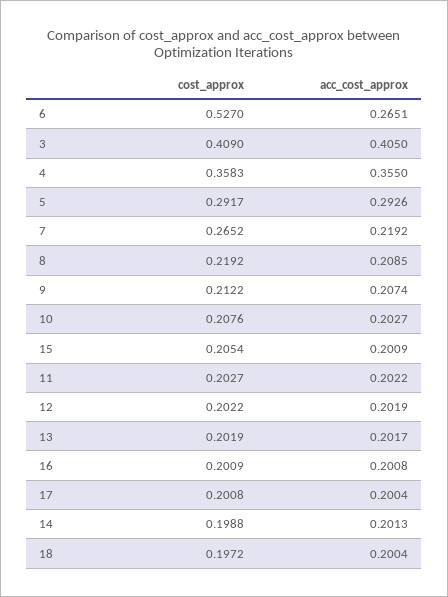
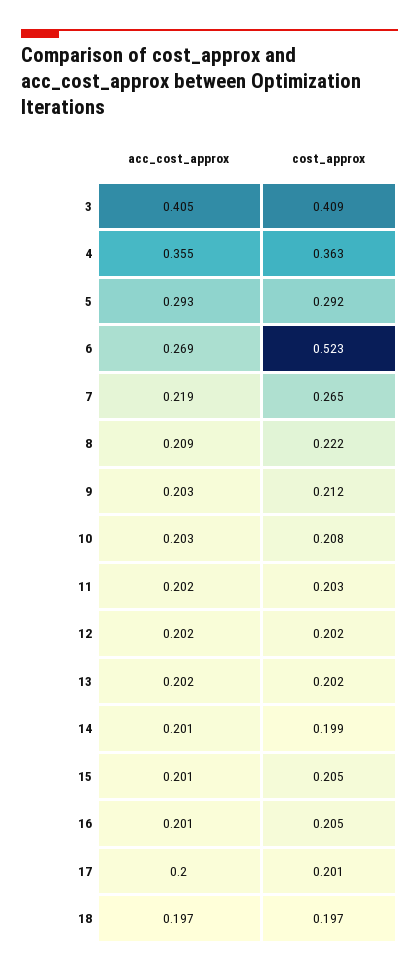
cost_approx, 6: 0.527 -> 0.523
acc_cost_approx, 6: 0.2651 -> 0.269
cost_approx, 4: 0.3583 -> 0.363
cost_approx, 8: 0.2192 -> 0.222
acc_cost_approx, 9: 0.2074 -> 0.203
cost_approx, 16: 0.2009 -> 0.205
acc_cost_approx, 18: 0.2004 -> 0.197

